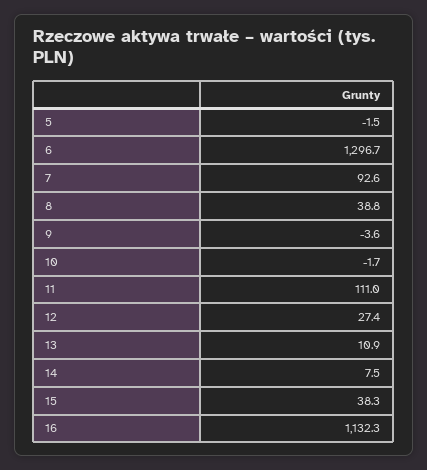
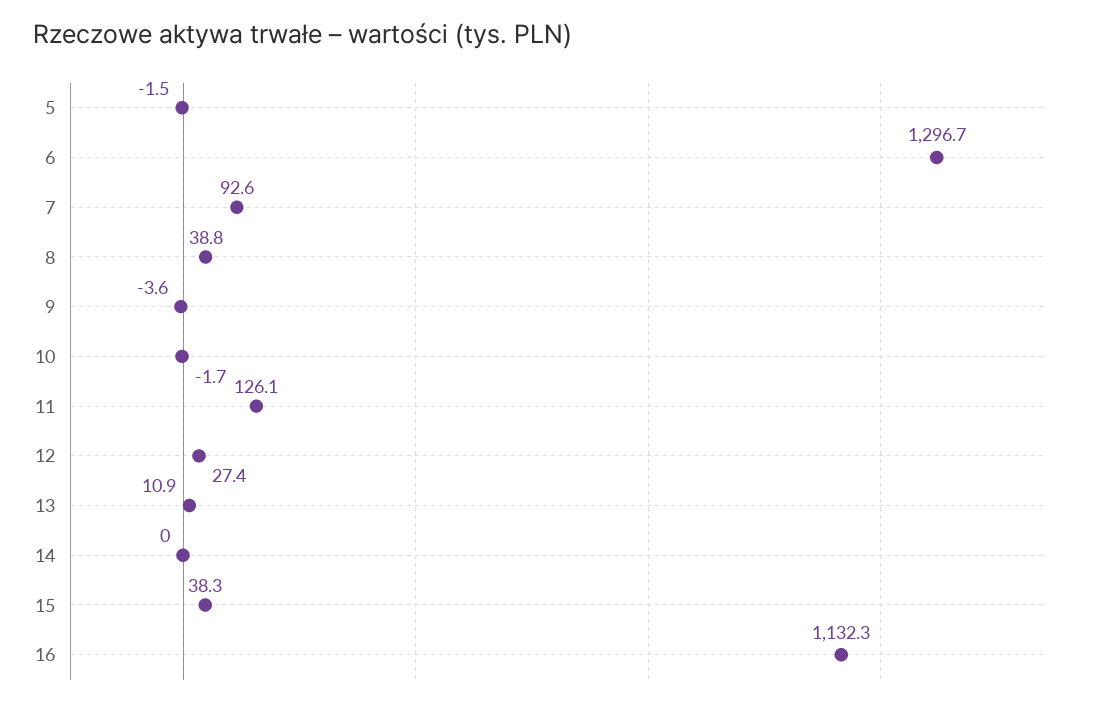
11: 111 -> 126.1
14: 7.5 -> 0

